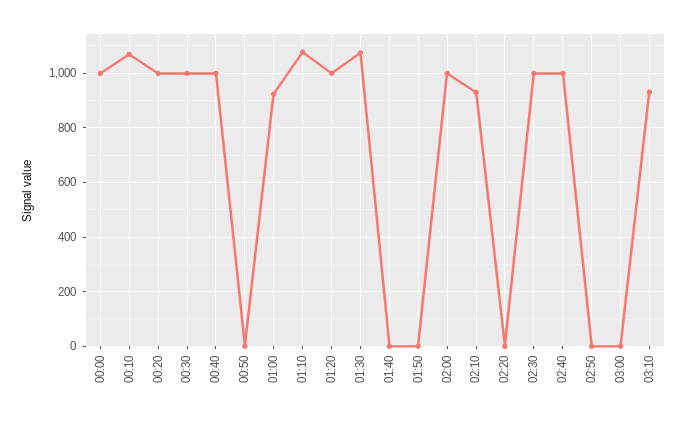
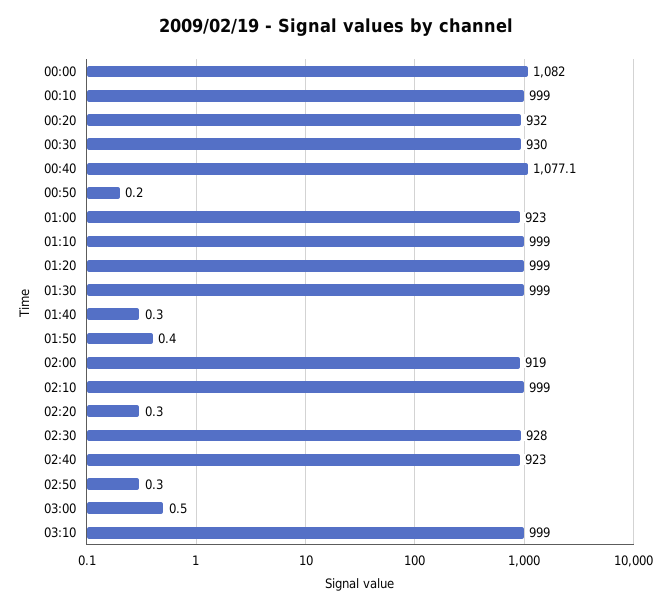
00:00: 1000 -> 1082
00:10: 1075 -> 999
00:20: 1000 -> 932
00:30: 1000 -> 930
00:40: 1000 -> 1077.1
01:10: 1075 -> 999
01:30: 1075 -> 999
02:00: 1000 -> 919
02:10: 925 -> 999
02:30: 1000 -> 928
02:40: 1000 -> 923
03:10: 925 -> 999

